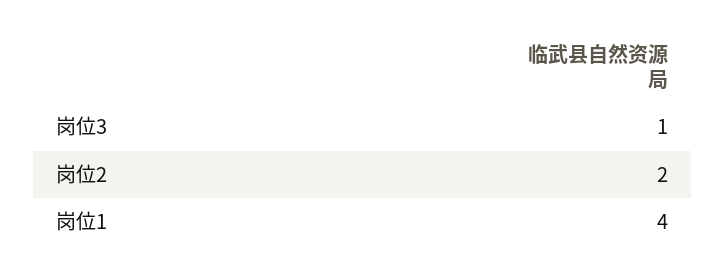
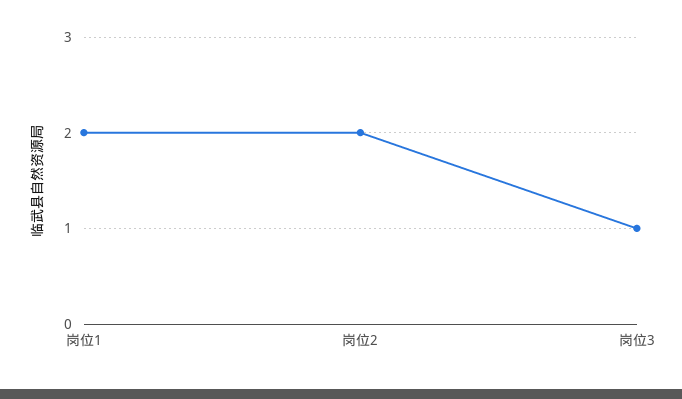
岗位1: 4 -> 2

